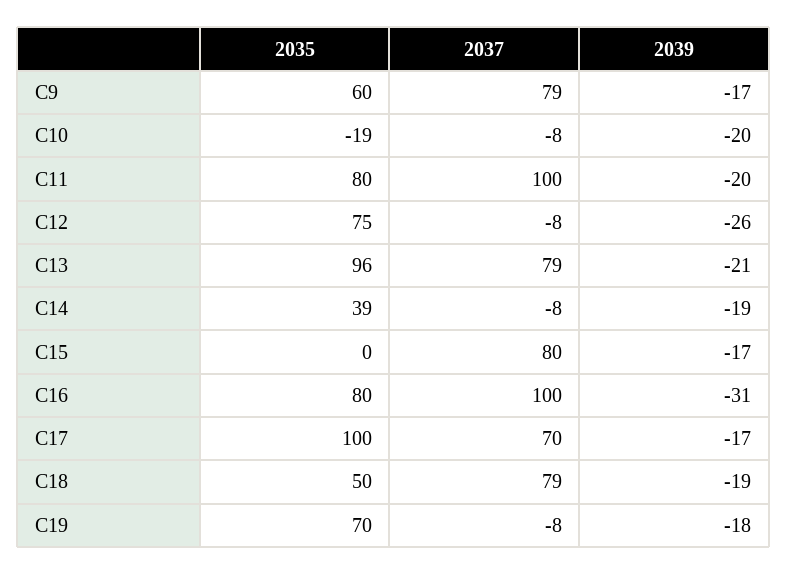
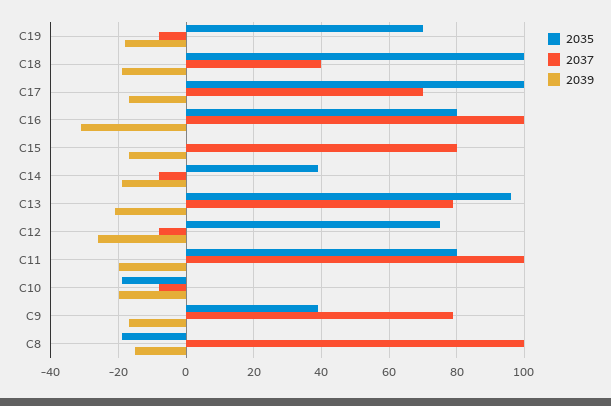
2035, C9: 60 -> 40
2035, C18: 50 -> 100
2037, C18: 79 -> 40
2035, C8: none -> -20
2037, C8: none -> 100
2039, C8: none -> -15

